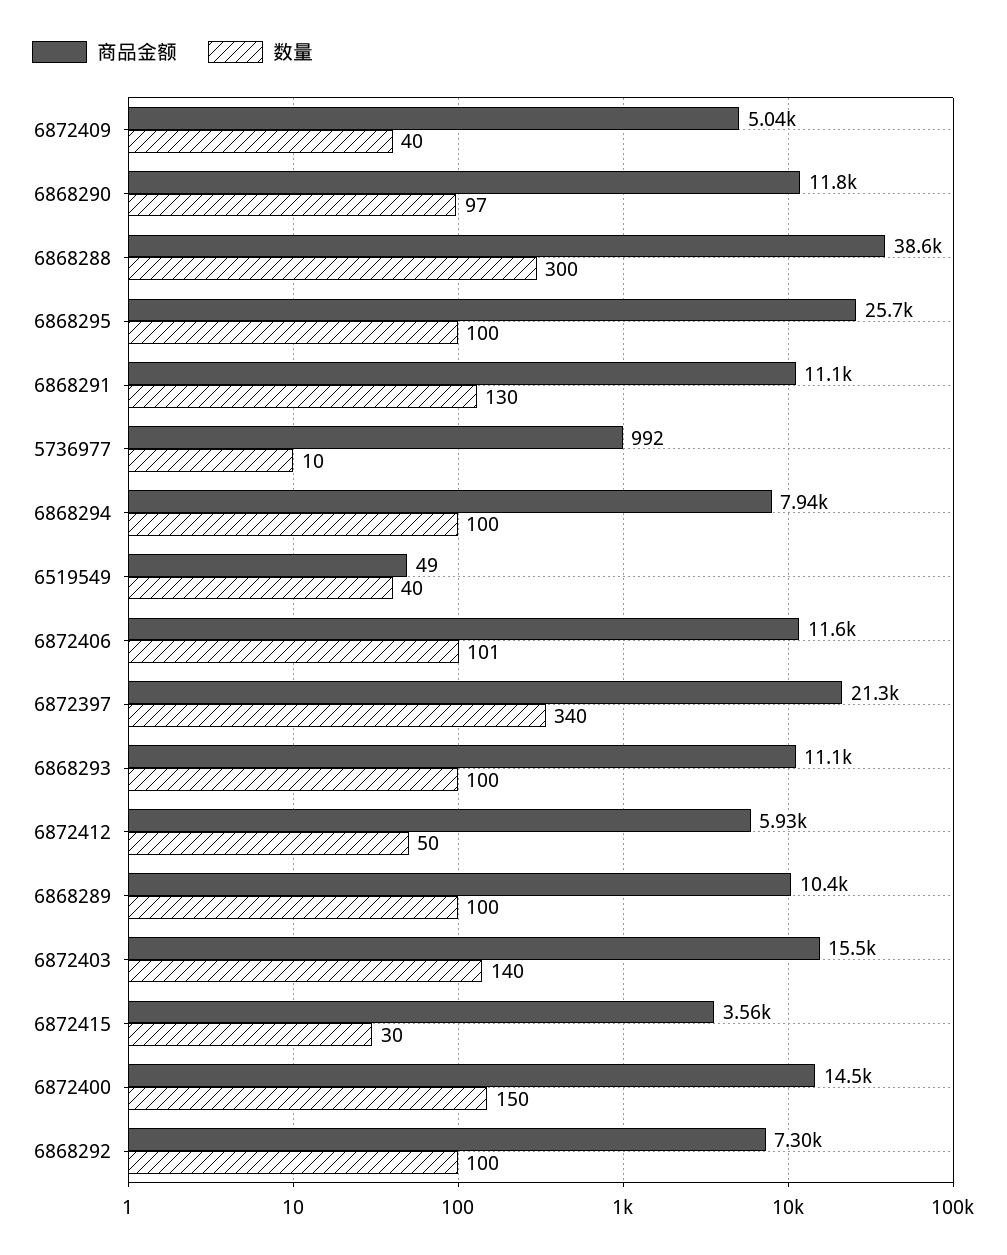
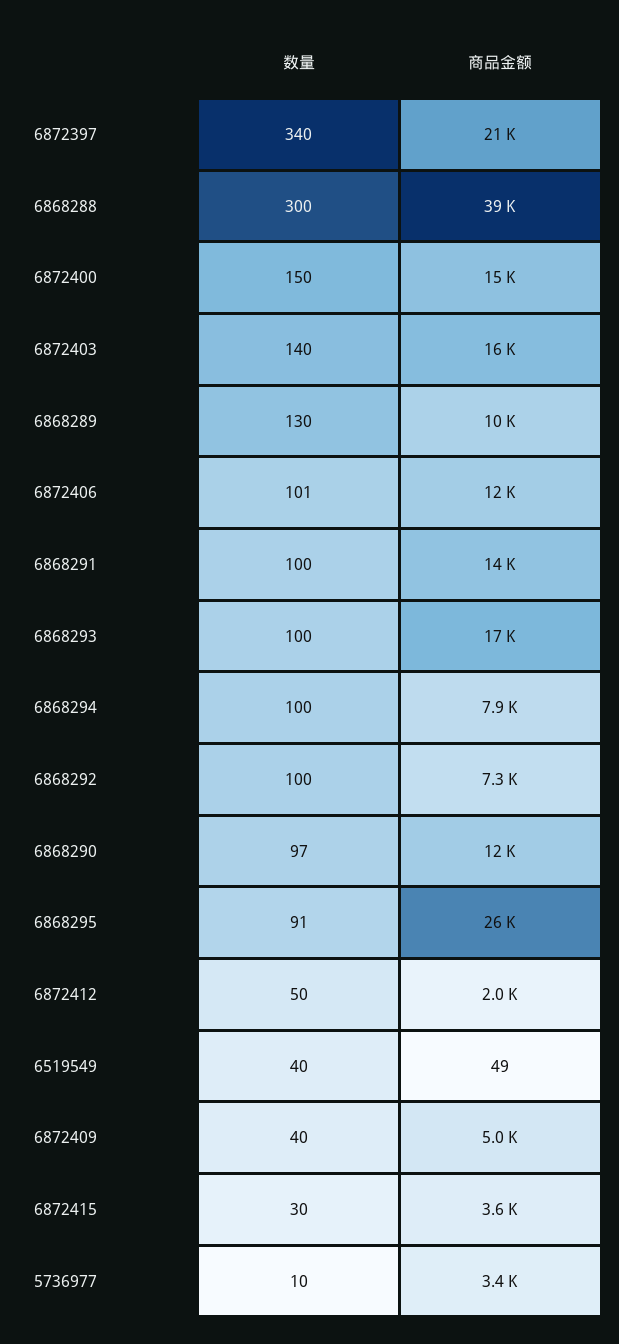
数量, 6868295: 100 -> 91
商品金额, 6868291: 11100 -> 14000
数量, 6868291: 130 -> 100
商品金额, 5736977: 992 -> 3400
商品金额, 6868293: 11100 -> 17000
商品金额, 6872412: 5930 -> 2000
数量, 6868289: 100 -> 130

